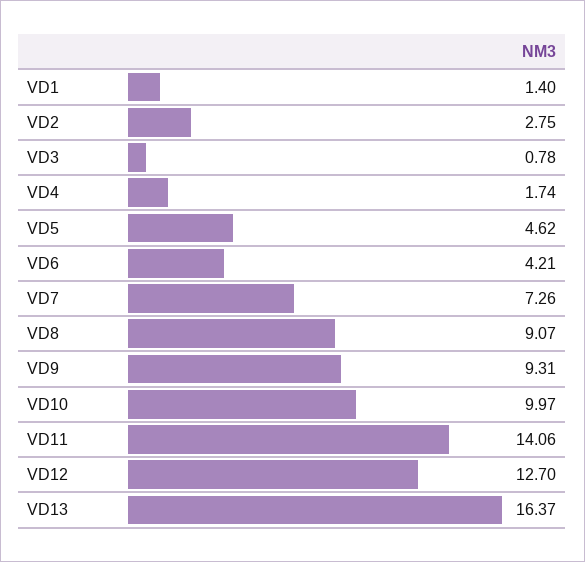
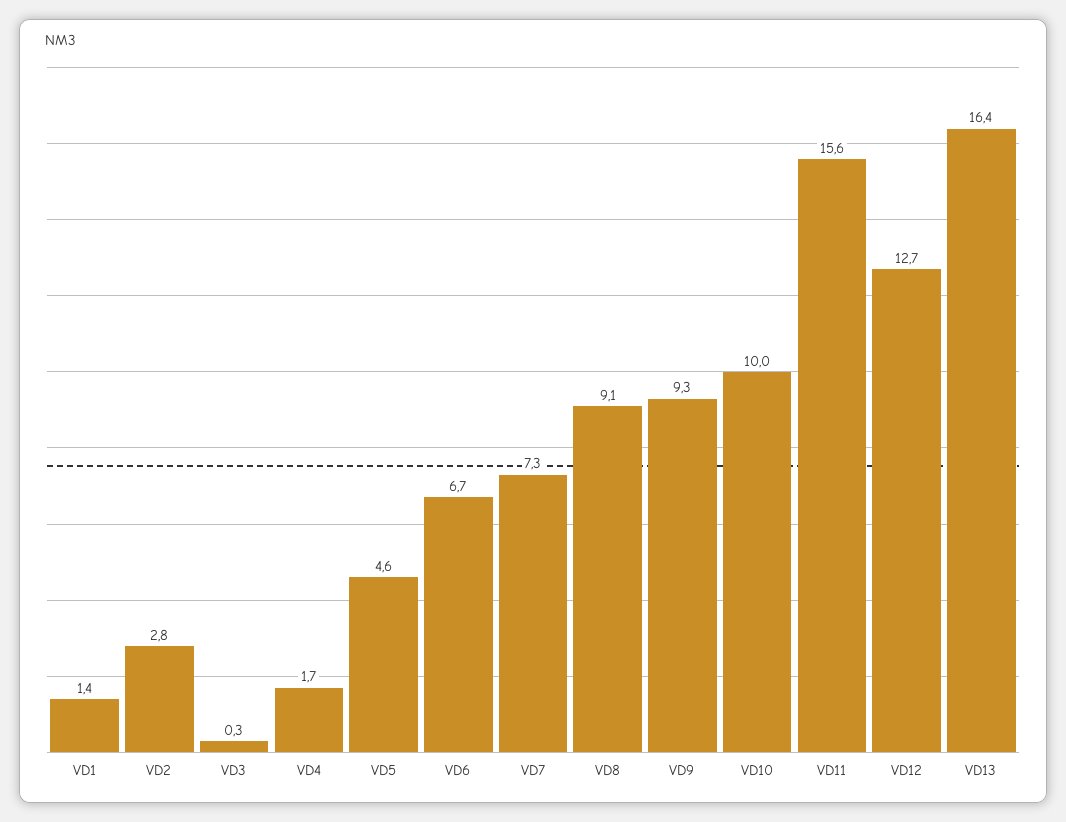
VD3: 0.78 -> 0.3
VD6: 4.21 -> 6.7
VD11: 14.06 -> 15.6

